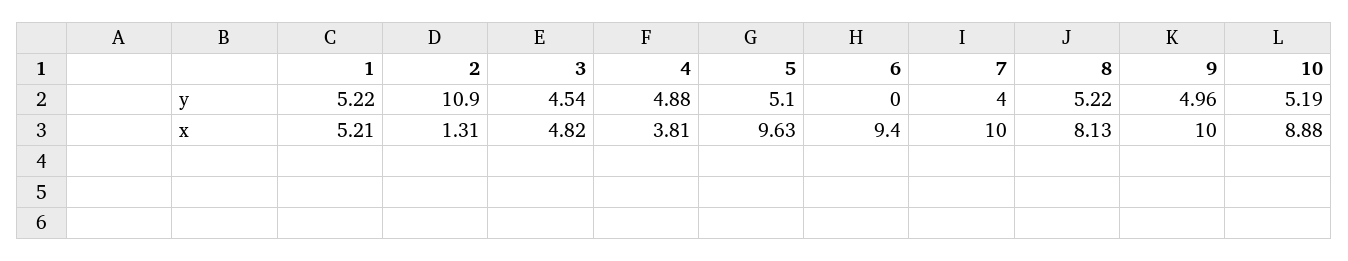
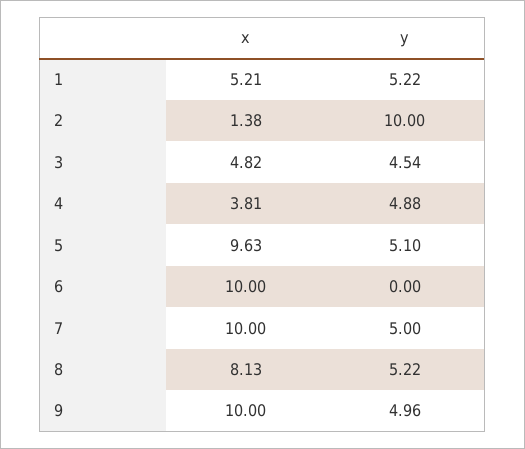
2, y: 10.9 -> 10
7, y: 4 -> 5
10, y: 5.19 -> none
2, x: 1.31 -> 1.38
6, x: 9.4 -> 10
10, x: 8.88 -> none

